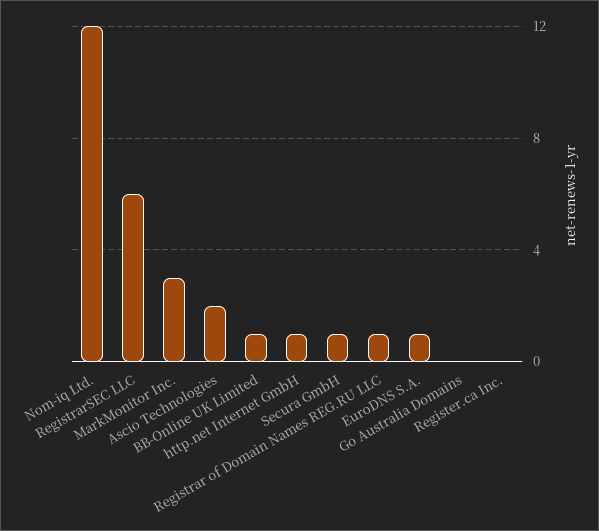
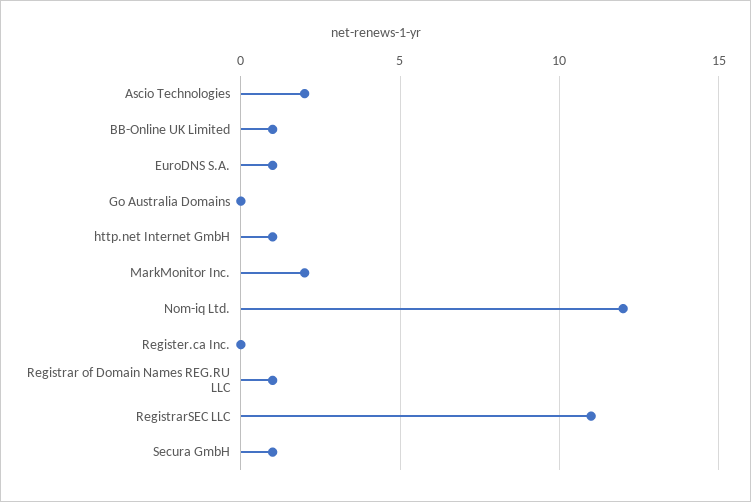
RegistrarSEC LLC: 6 -> 11
MarkMonitor Inc.: 3 -> 2

